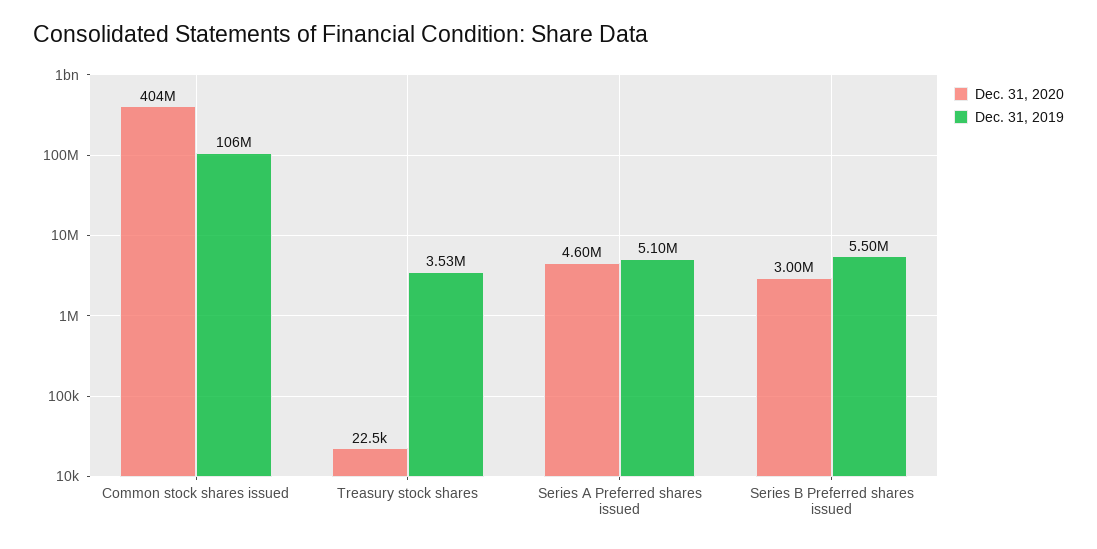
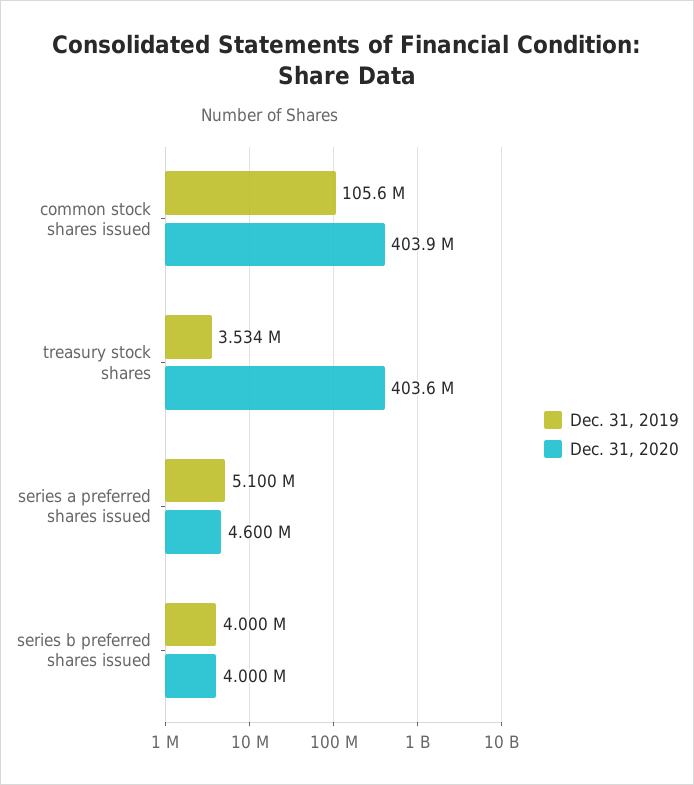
Dec. 31, 2020, Treasury stock shares: 22500 -> 403600000
Dec. 31, 2020, Series B Preferred shares issued: 3000000 -> 4000000
Dec. 31, 2019, Series B Preferred shares issued: 5500000 -> 4000000

